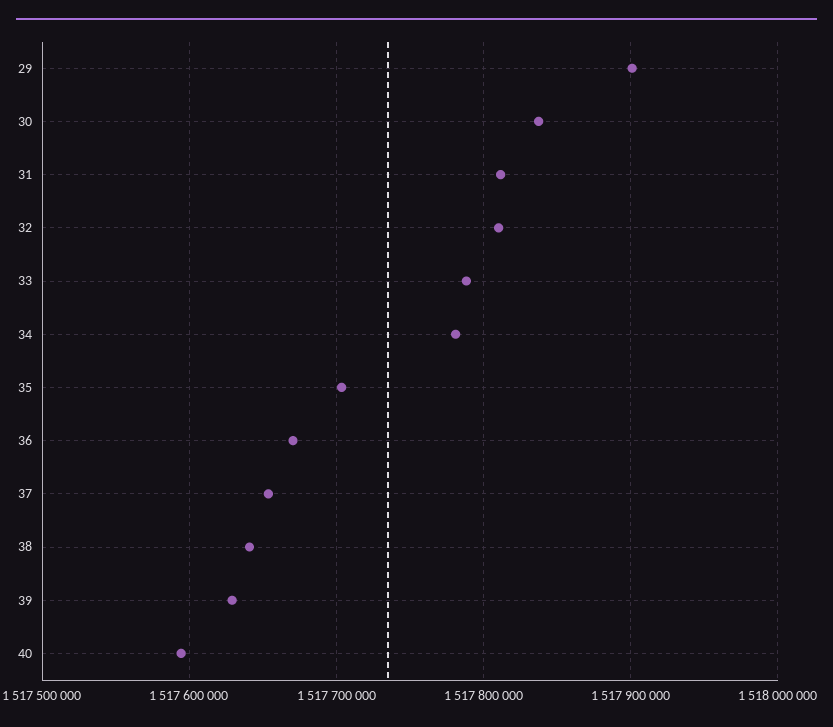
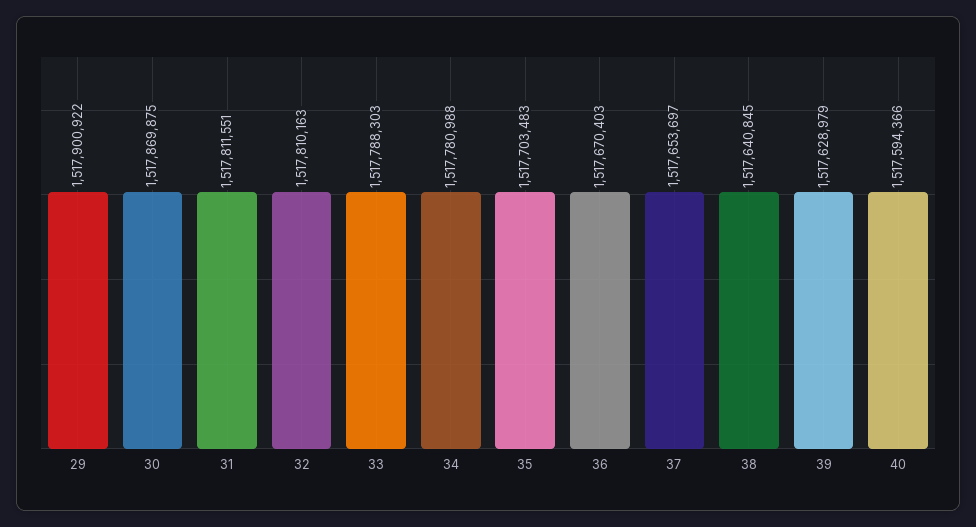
30: 1517840000 -> 1517869875

